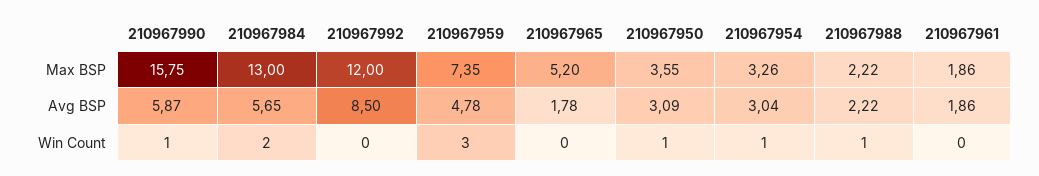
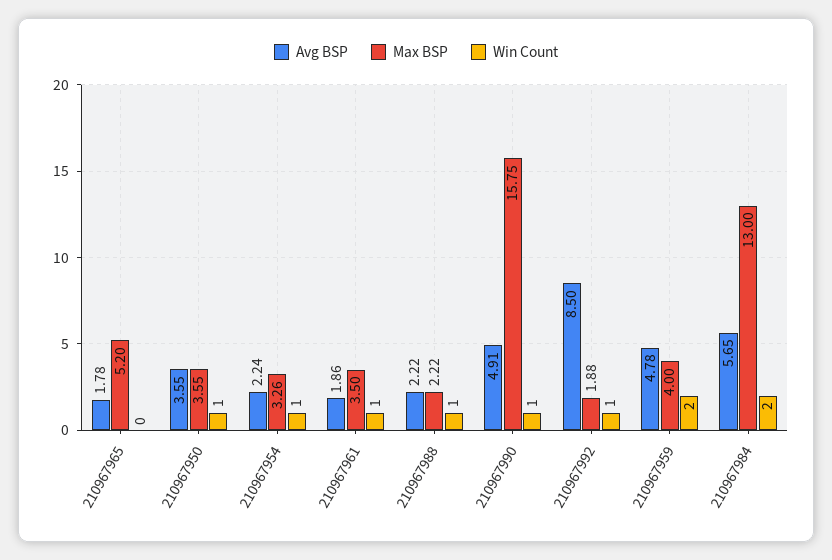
Max BSP, 210967992: 12 -> 1.88
Max BSP, 210967959: 7.35 -> 4
Max BSP, 210967961: 1.86 -> 3.5
Avg BSP, 210967990: 5.87 -> 4.91
Avg BSP, 210967950: 3.09 -> 3.55
Avg BSP, 210967954: 3.04 -> 2.24
Win Count, 210967992: 0 -> 1
Win Count, 210967959: 3 -> 2
Win Count, 210967961: 0 -> 1

